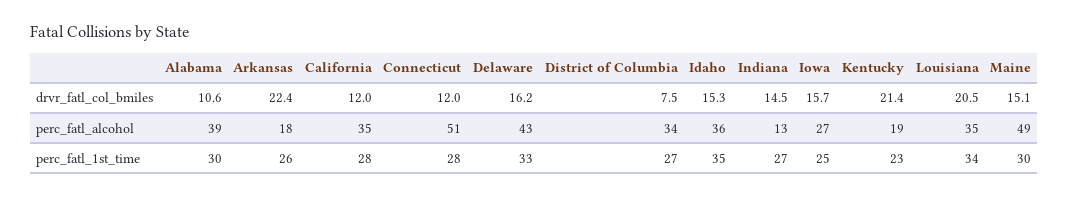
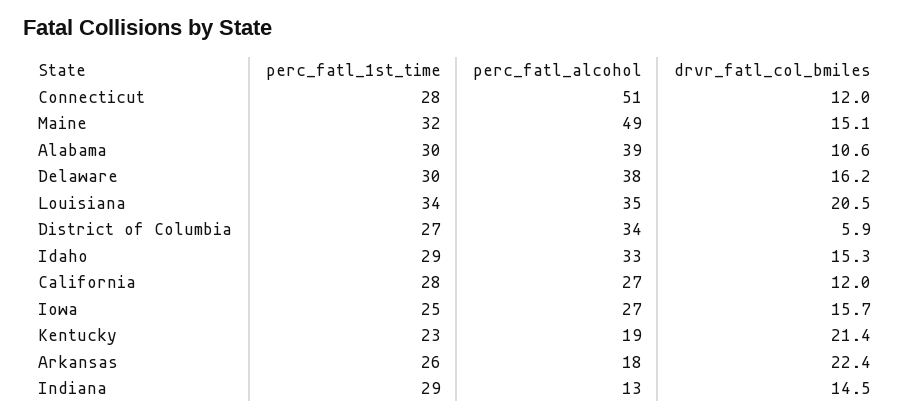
District of Columbia, drvr_fatl_col_bmiles: 7.5 -> 5.9
California, perc_fatl_alcohol: 35 -> 27
Delaware, perc_fatl_alcohol: 43 -> 38
Idaho, perc_fatl_alcohol: 36 -> 33
Delaware, perc_fatl_1st_time: 33 -> 30
Idaho, perc_fatl_1st_time: 35 -> 29
Indiana, perc_fatl_1st_time: 27 -> 29
Maine, perc_fatl_1st_time: 30 -> 32

